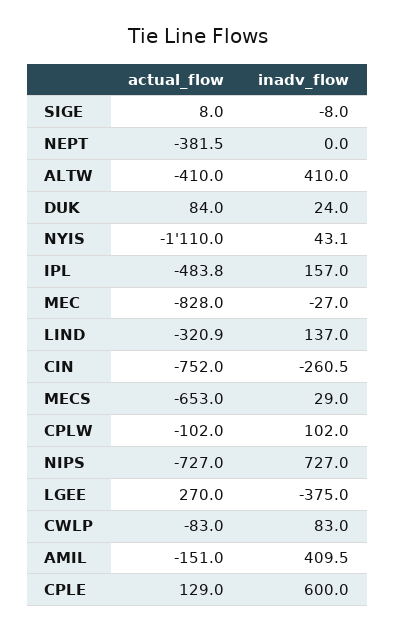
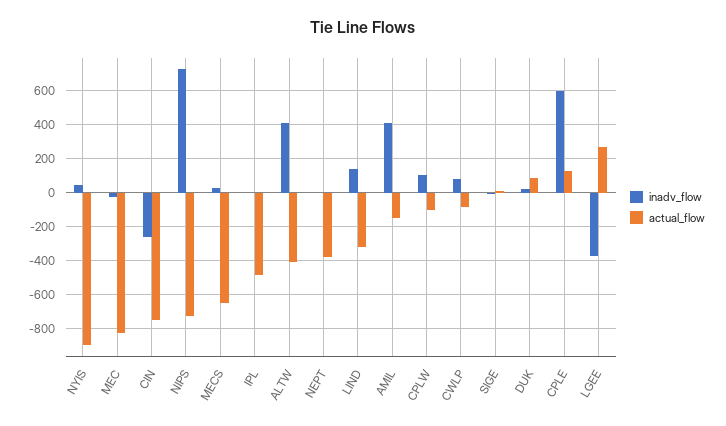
actual_flow, NYIS: -1110 -> -900
inadv_flow, IPL: 157 -> 0

